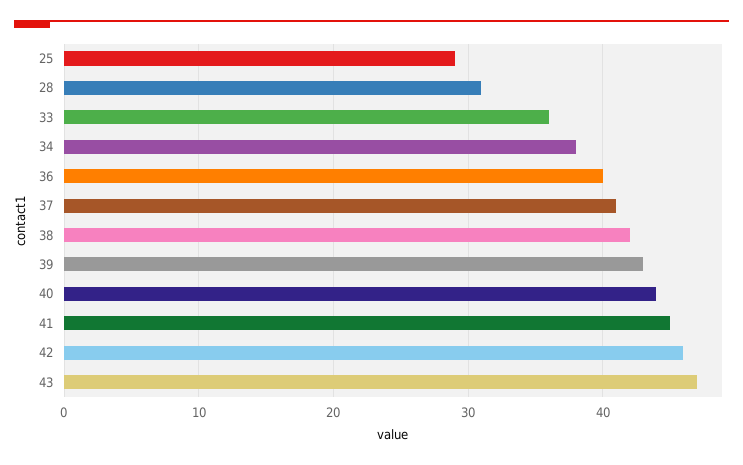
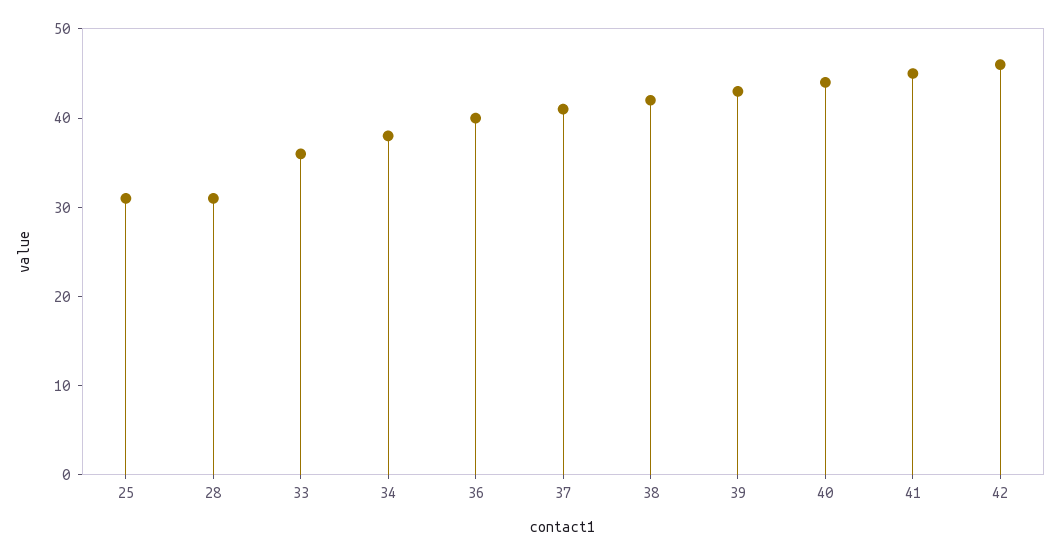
25: 29 -> 31
43: 47 -> none

